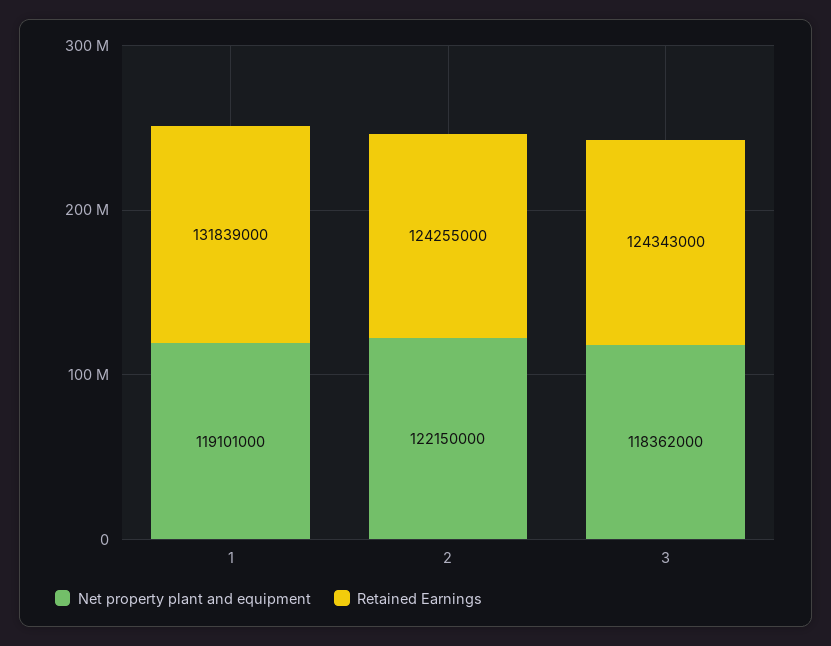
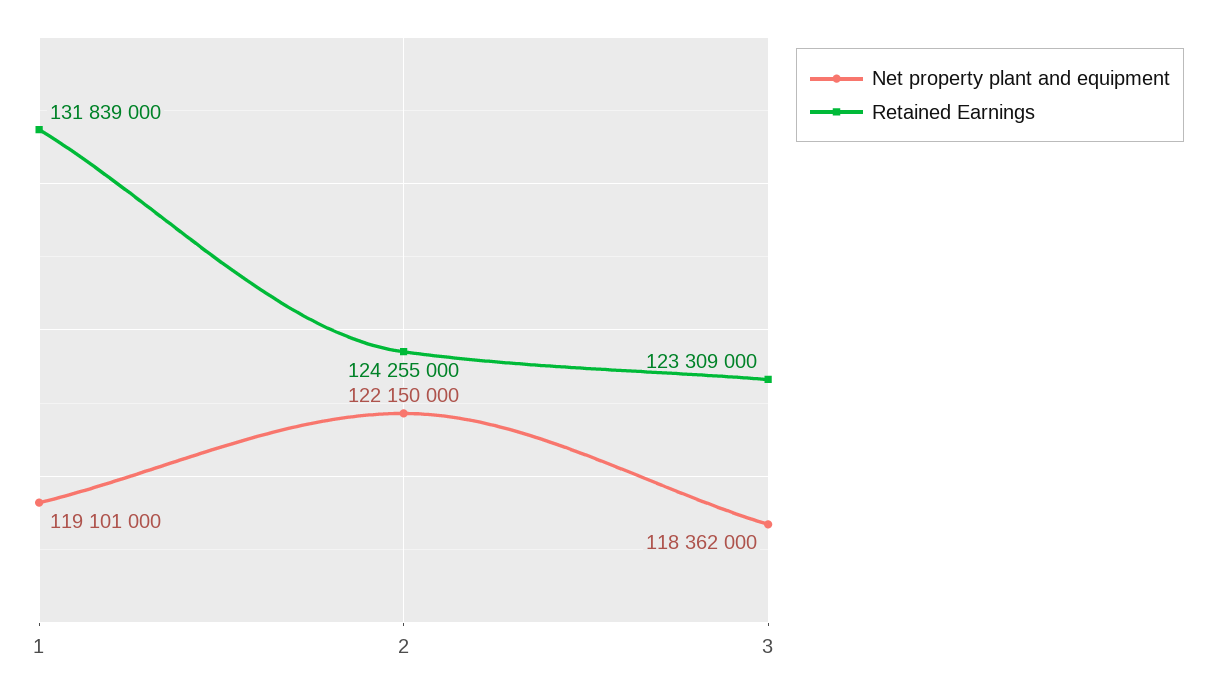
Retained Earnings, 3: 124343000 -> 123309000

